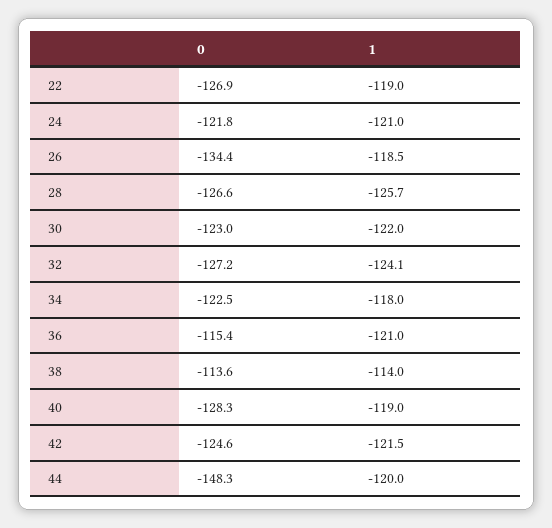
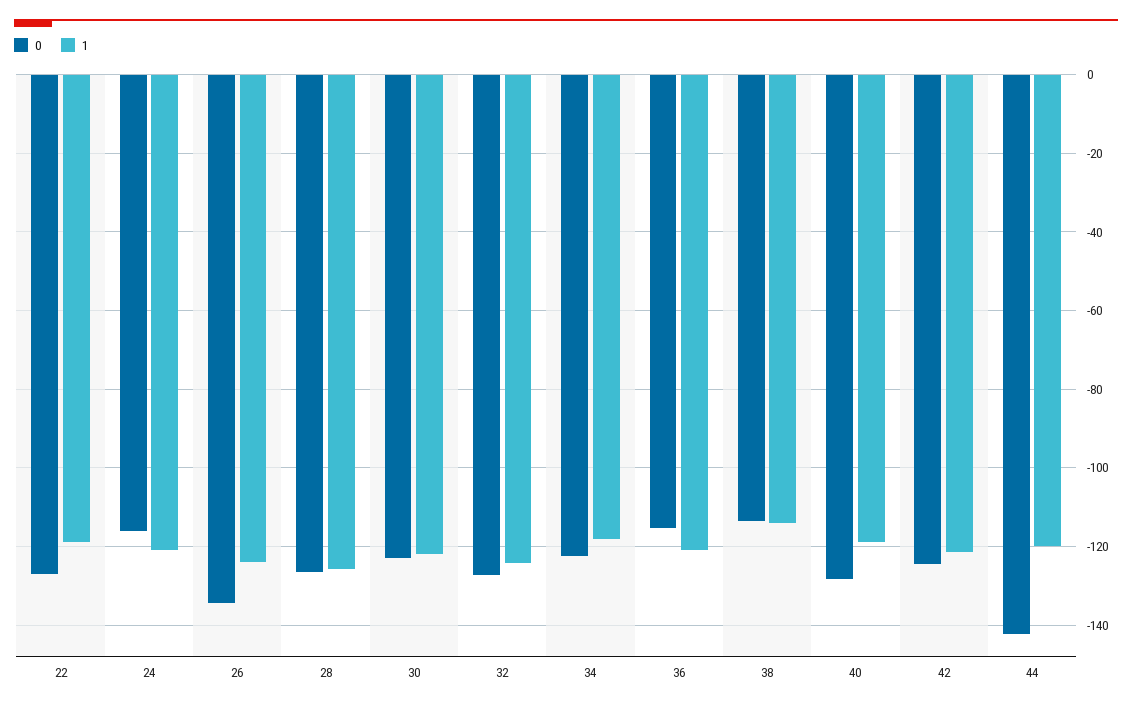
0, 24: -121.8 -> -116
1, 26: -118.5 -> -124
0, 44: -148.3 -> -142

